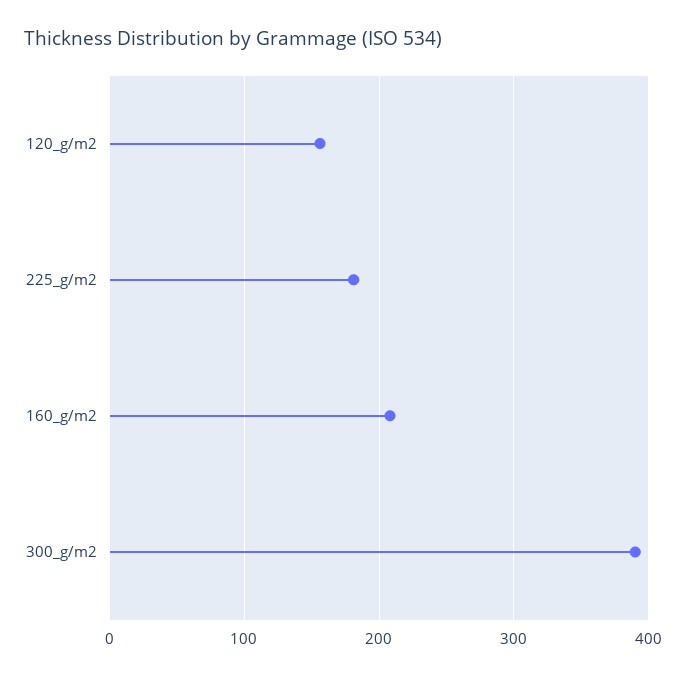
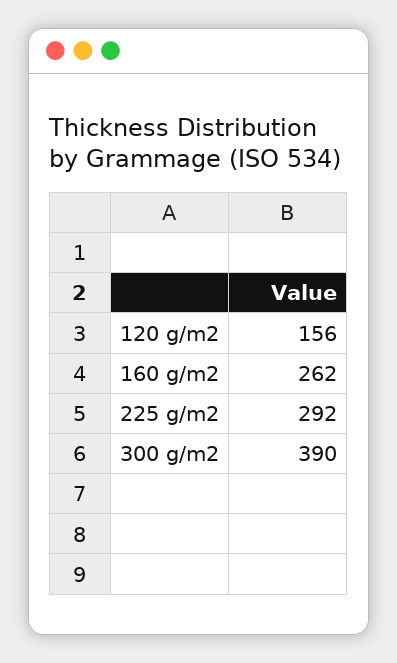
225_g/m2: 180 -> 292
160_g/m2: 210 -> 262

